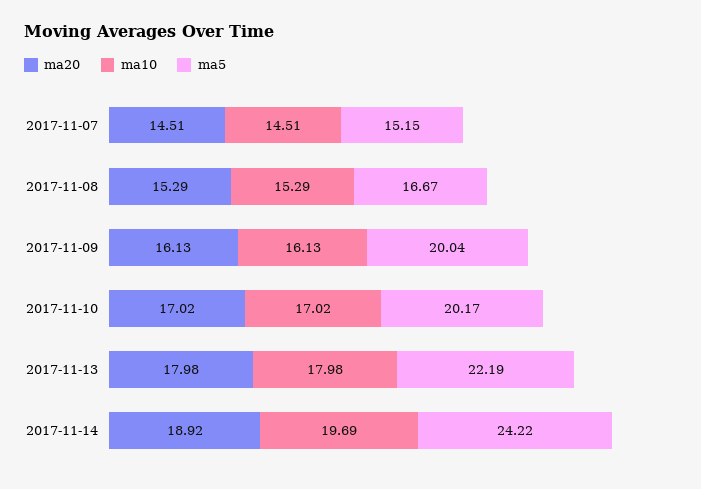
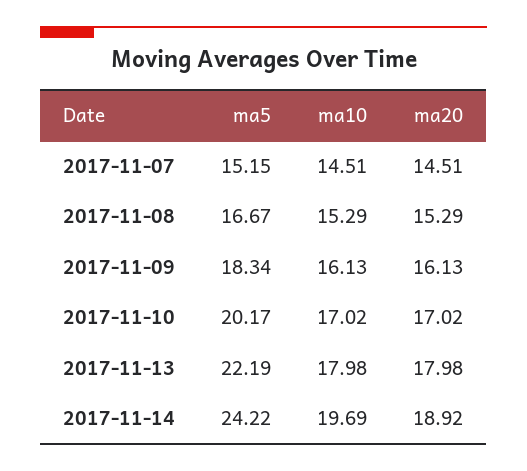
ma5, 2017-11-09: 20.04 -> 18.34

